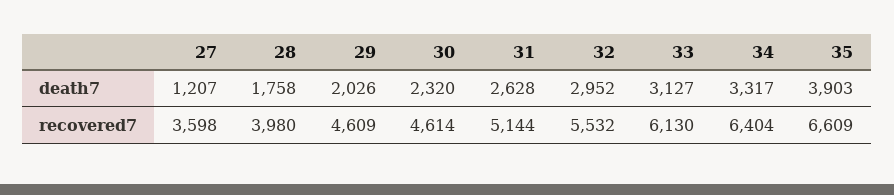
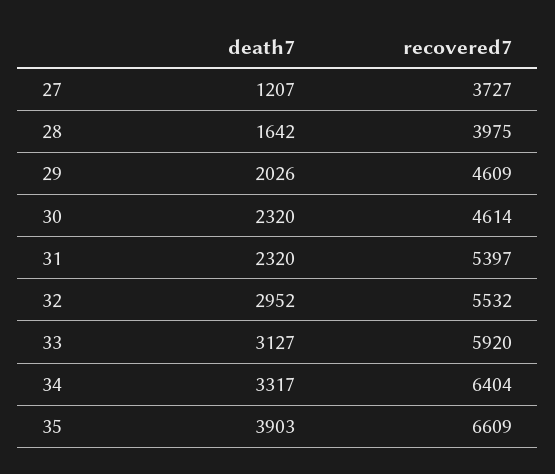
28, death7: 1758 -> 1642
31, death7: 2628 -> 2320
27, recovered7: 3598 -> 3727
28, recovered7: 3980 -> 3975
31, recovered7: 5144 -> 5397
33, recovered7: 6130 -> 5920

